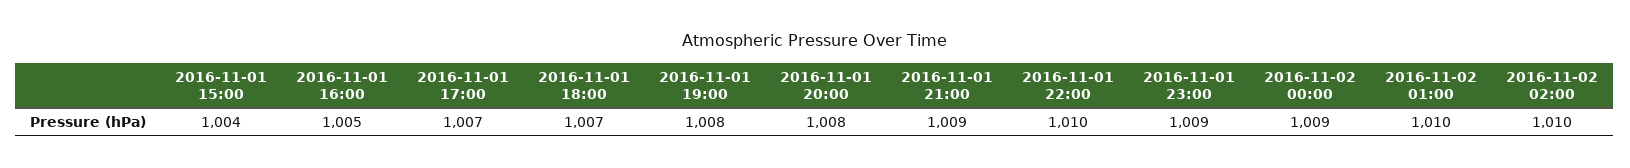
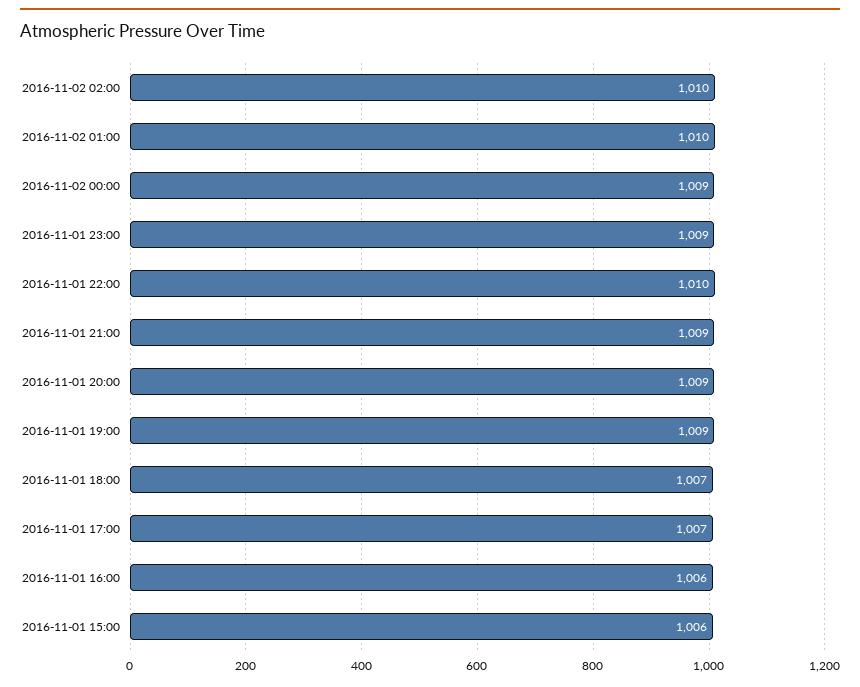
2016-11-01 15:00: 1004 -> 1006
2016-11-01 16:00: 1005 -> 1006
2016-11-01 19:00: 1008 -> 1009
2016-11-01 20:00: 1008 -> 1009

